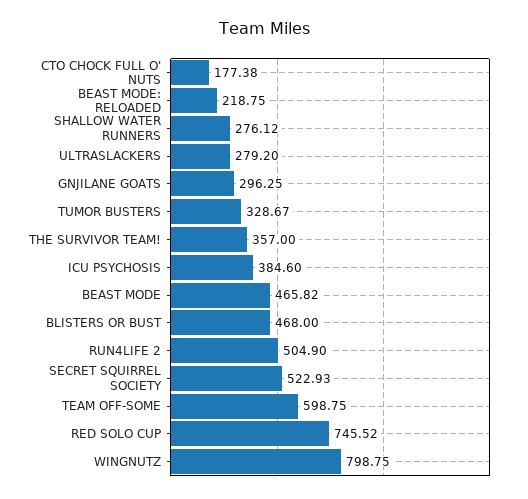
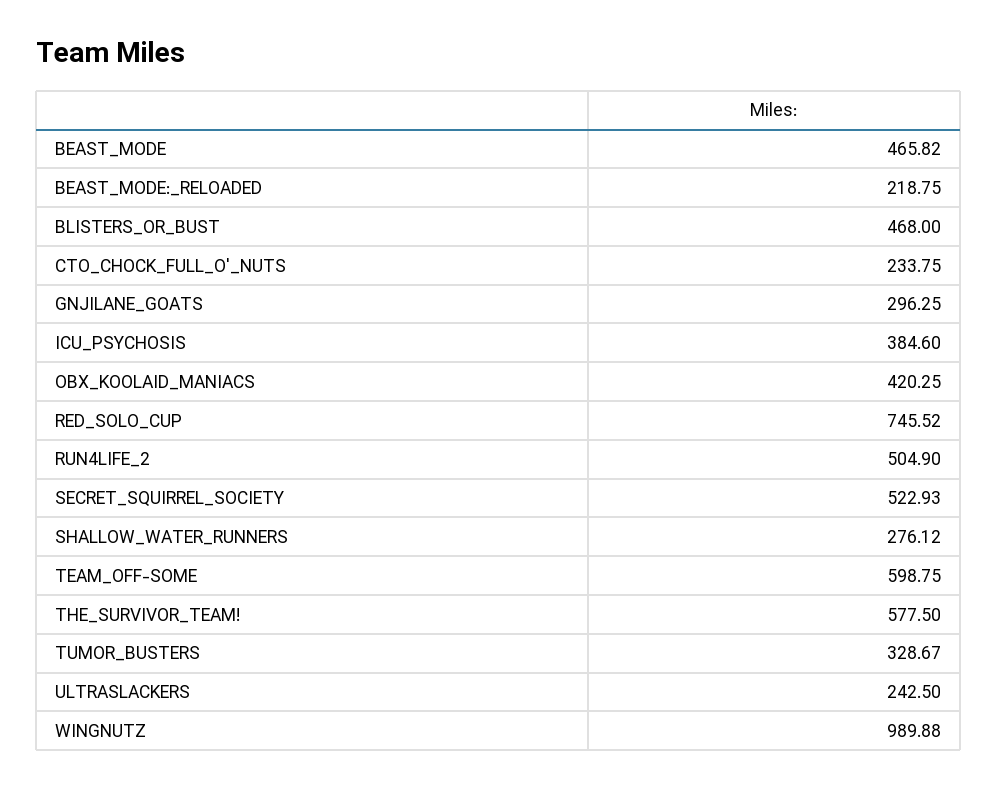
CTO CHOCK FULL O' NUTS: 177.38 -> 233.75
ULTRASLACKERS: 279.2 -> 242.5
THE SURVIVOR TEAM!: 357 -> 577.5
WINGNUTZ: 798.75 -> 989.88
OBX_KOOLAID_MANIACS: none -> 420.25

